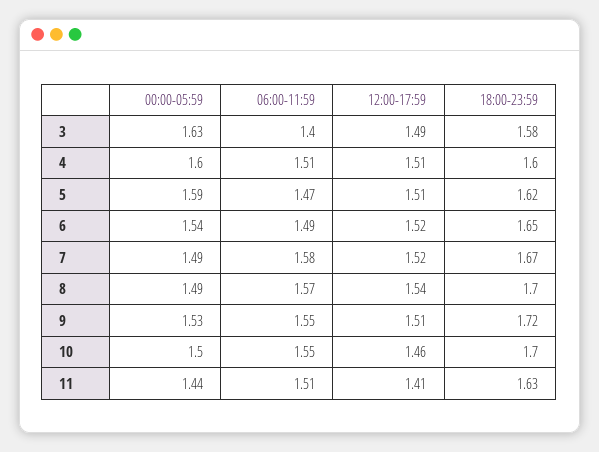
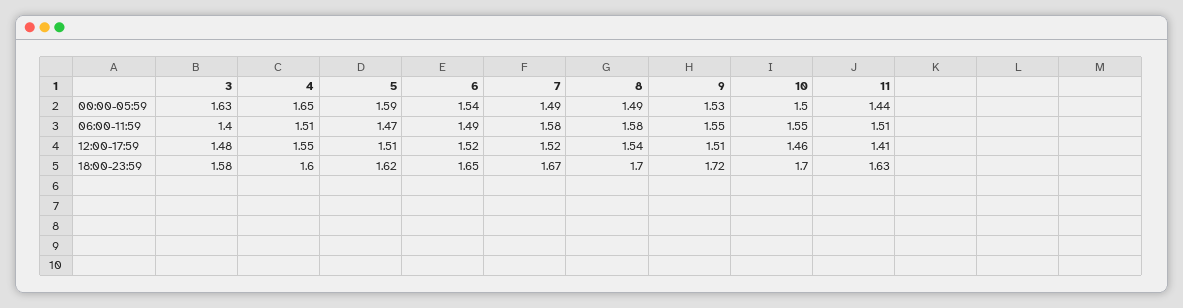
12:00-17:59, 3: 1.49 -> 1.48
00:00-05:59, 4: 1.6 -> 1.65
12:00-17:59, 4: 1.51 -> 1.55
06:00-11:59, 8: 1.57 -> 1.58

